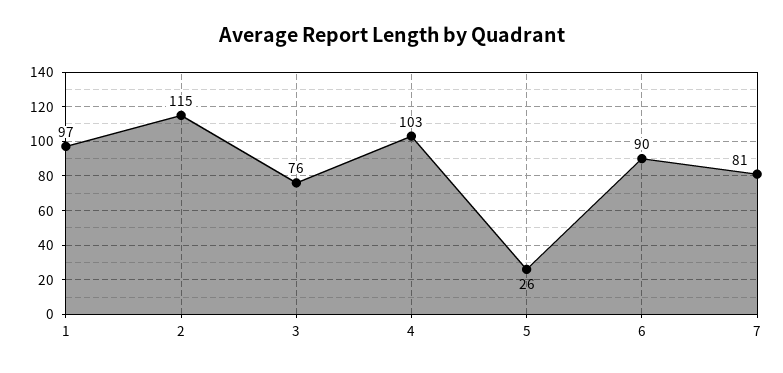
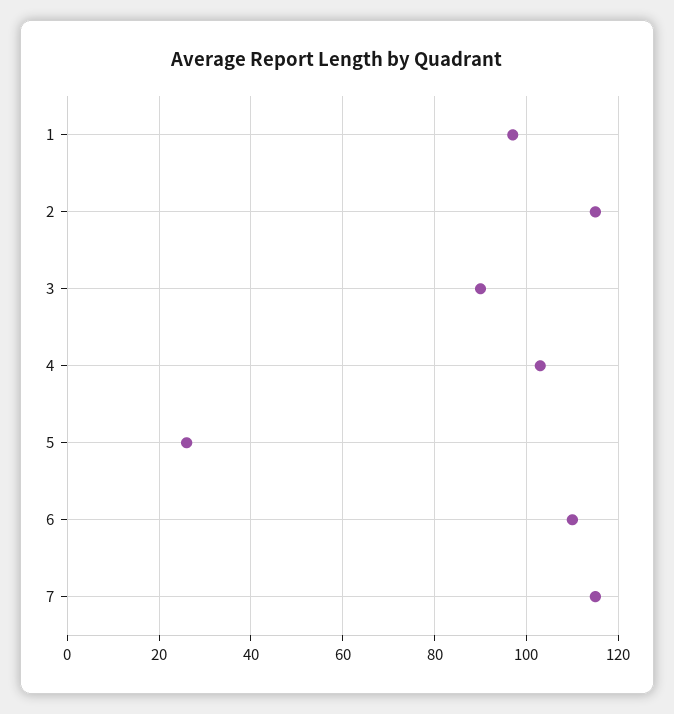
3: 76 -> 90
6: 90 -> 110
7: 81 -> 115

